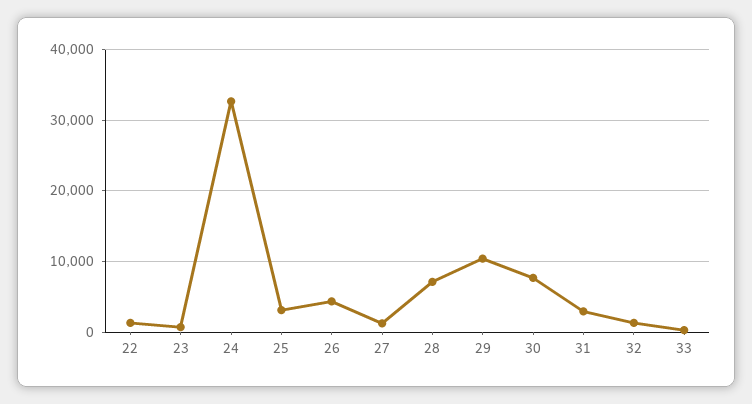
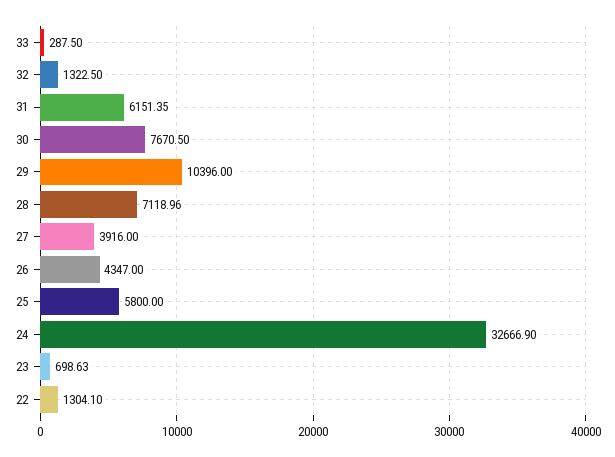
25: 3000 -> 5800
27: 1000 -> 3916
31: 3000 -> 6151.35

